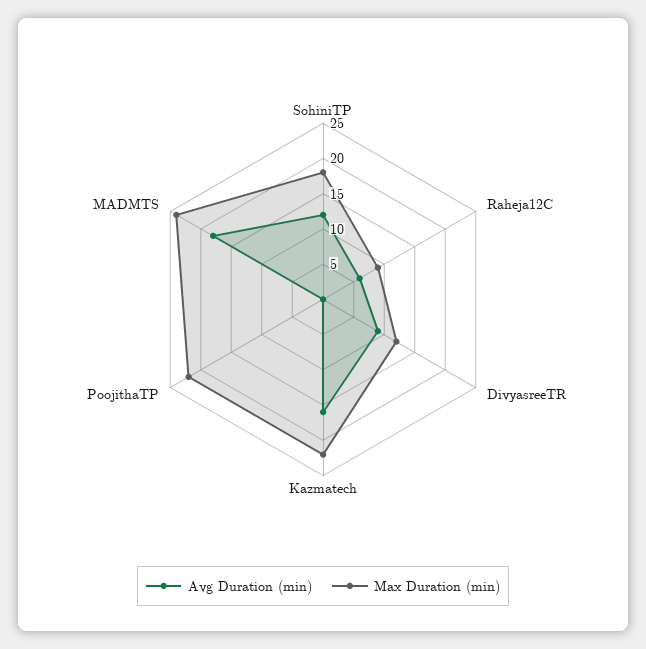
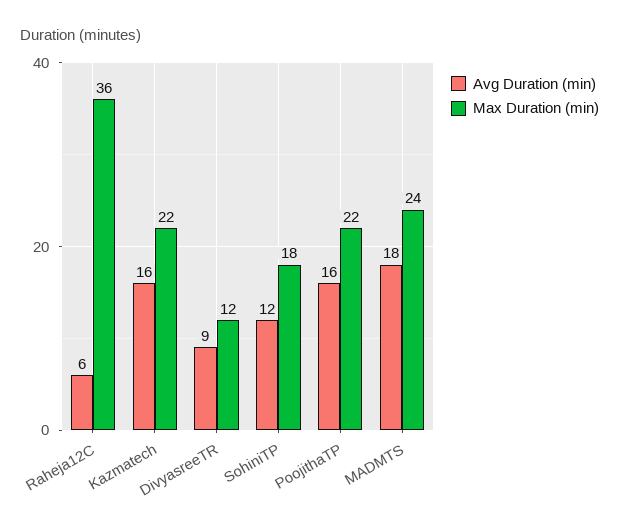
Max Duration (min), Raheja12C: 10 -> 36
Avg Duration (min), PoojithaTP: 0 -> 16

